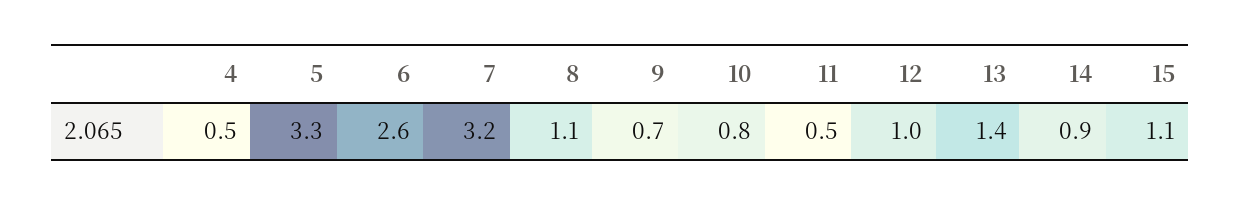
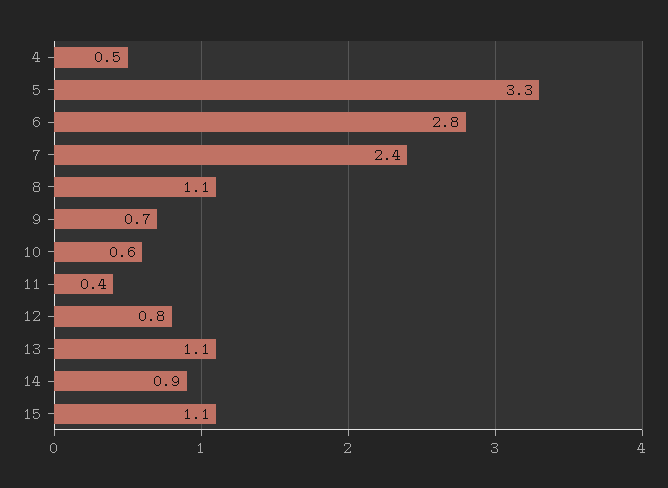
6: 2.6 -> 2.8
7: 3.2 -> 2.4
10: 0.8 -> 0.6
11: 0.5 -> 0.4
12: 1 -> 0.8
13: 1.4 -> 1.1

